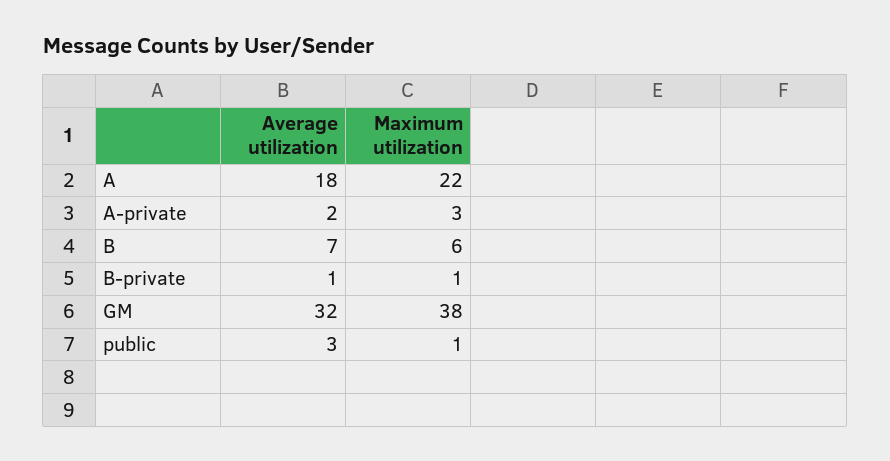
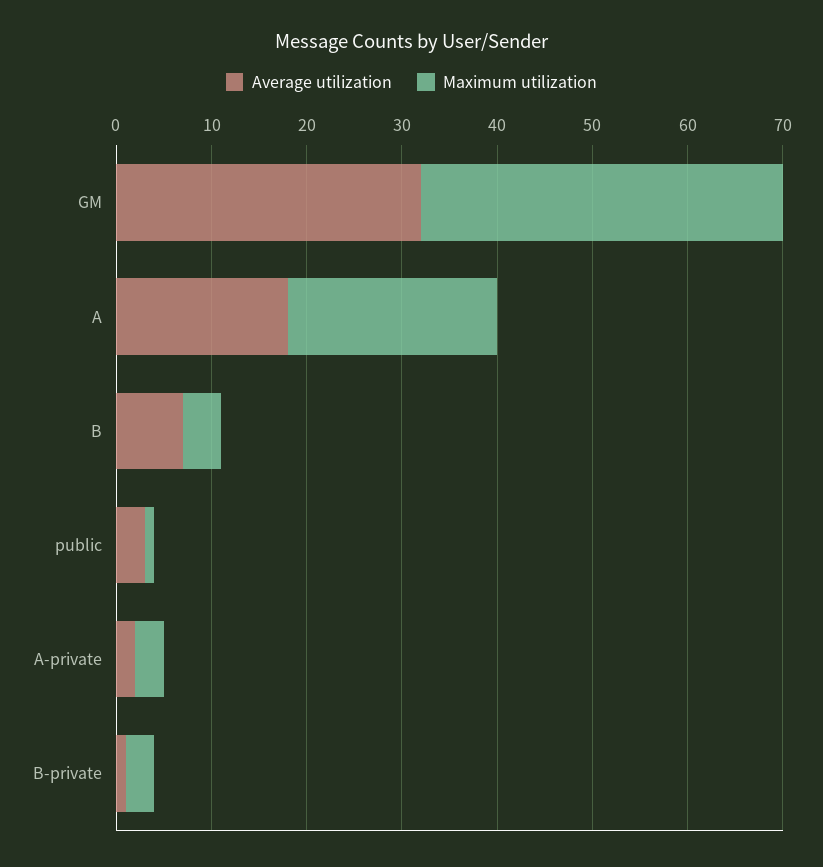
Maximum utilization, B: 6 -> 4
Maximum utilization, B-private: 1 -> 3

